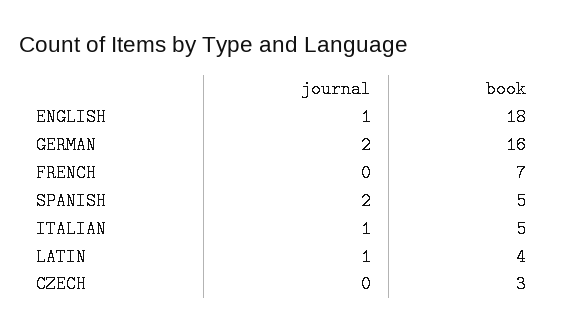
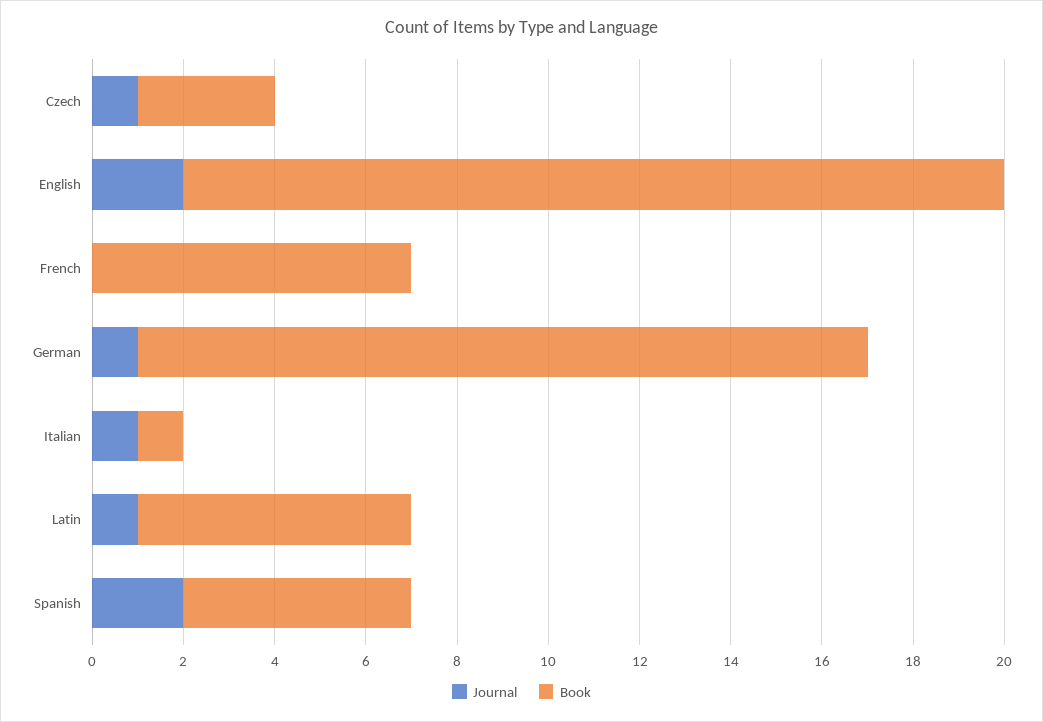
journal, ENGLISH: 1 -> 2
journal, GERMAN: 2 -> 1
book, ITALIAN: 5 -> 1
book, LATIN: 4 -> 6
journal, CZECH: 0 -> 1

